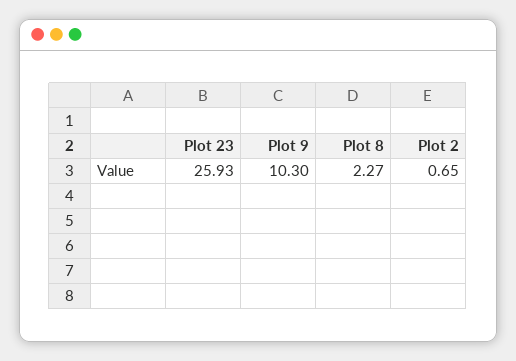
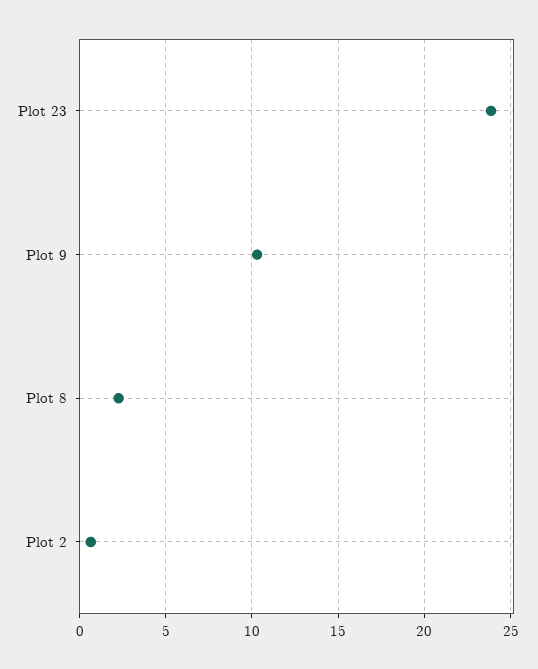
Plot 23: 25.93 -> 24

